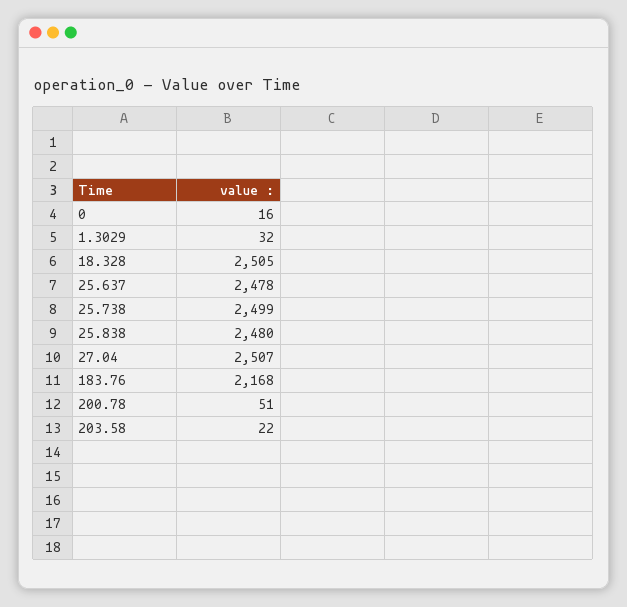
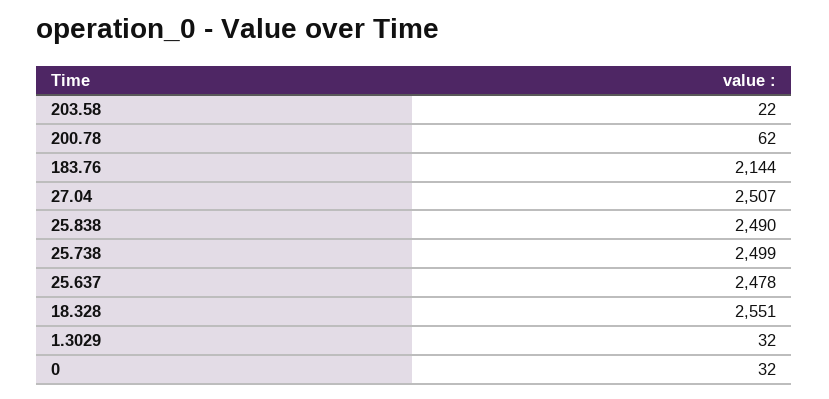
0: 16 -> 32
18.328: 2505 -> 2551
25.838: 2480 -> 2490
183.76: 2168 -> 2144
200.78: 51 -> 62

